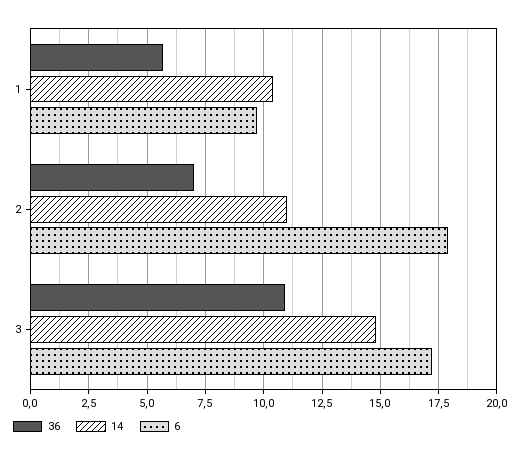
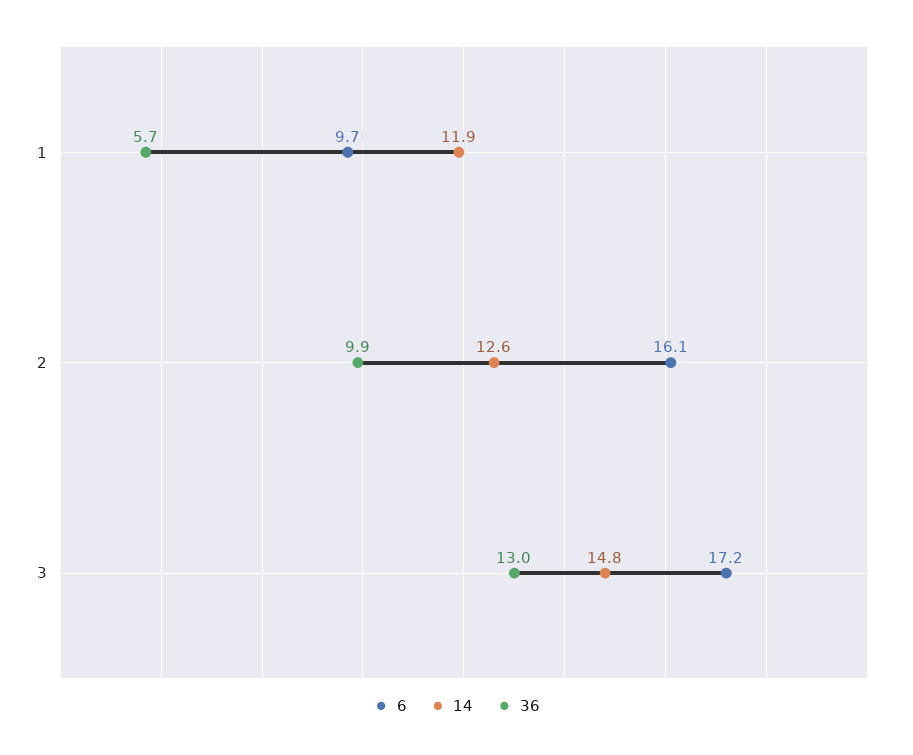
14, 1: 10.5 -> 11.9
36, 2: 7 -> 9.9
14, 2: 11 -> 12.6
6, 2: 18 -> 16.1
36, 3: 11 -> 13

